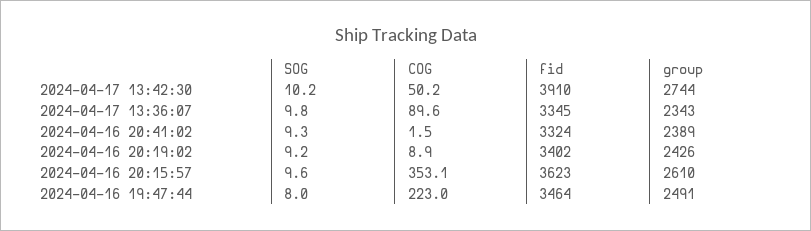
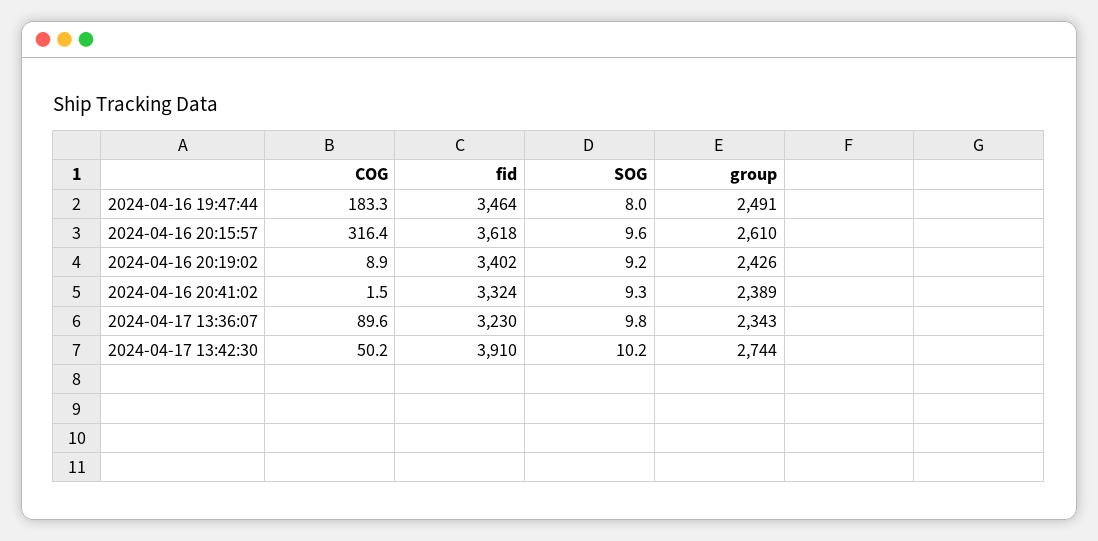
fid, 2024-04-17 13:36:07: 3345 -> 3230
COG, 2024-04-16 20:15:57: 353.1 -> 316.4
fid, 2024-04-16 20:15:57: 3623 -> 3618
COG, 2024-04-16 19:47:44: 223 -> 183.3

